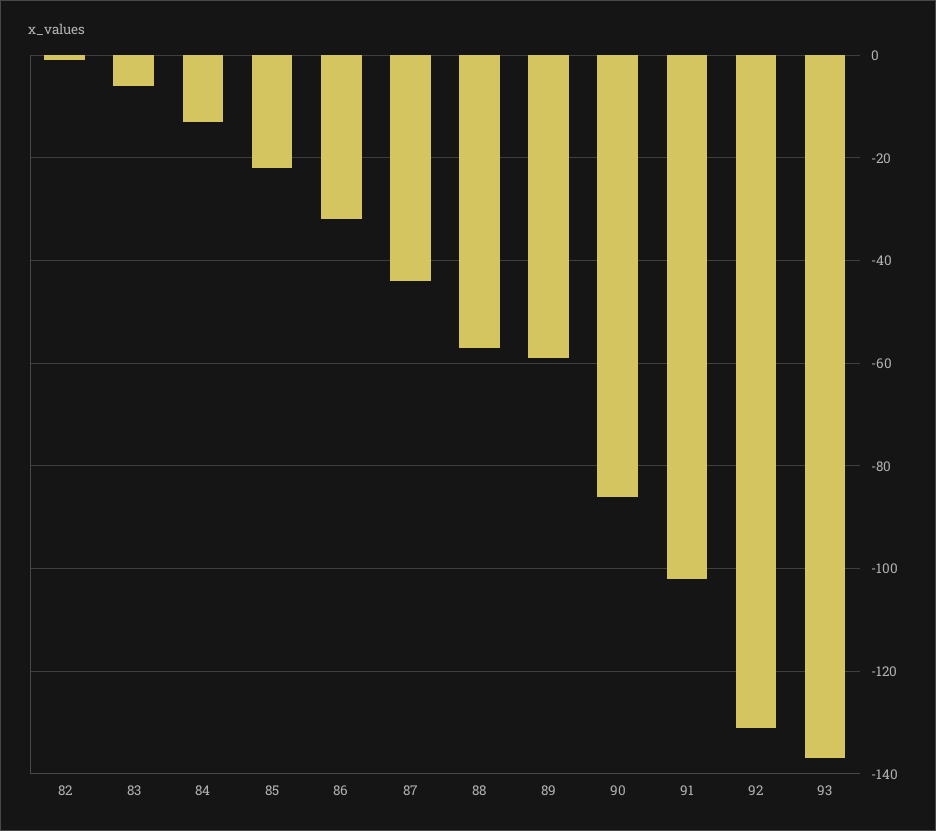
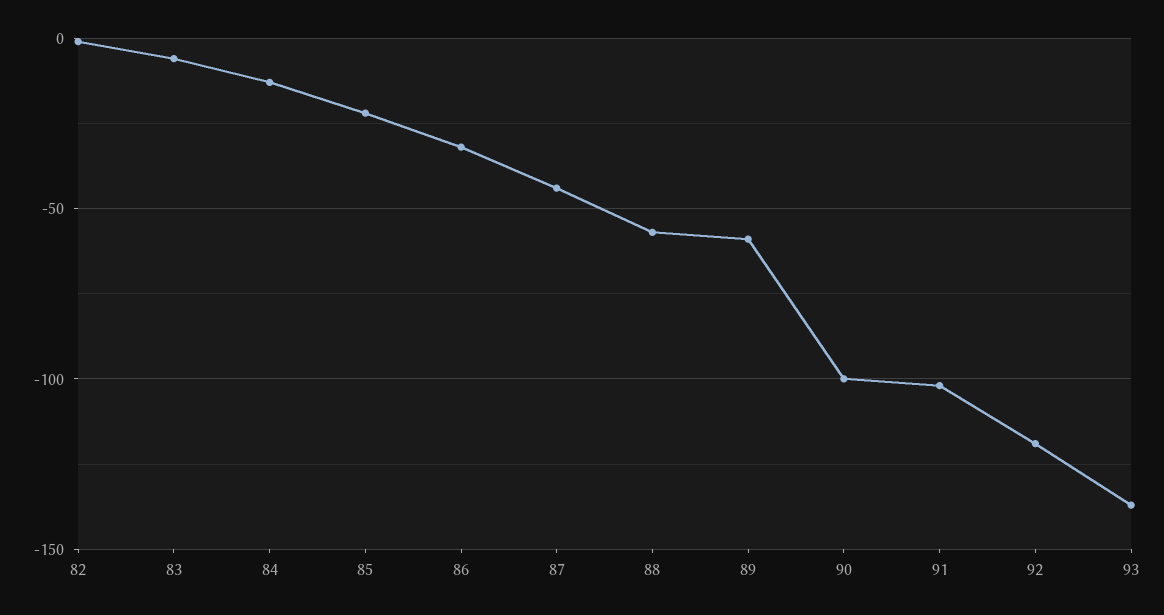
90: -85 -> -100
92: -130 -> -120

